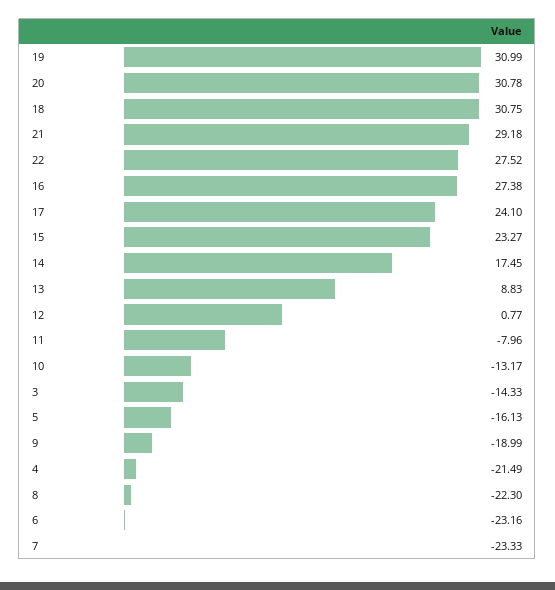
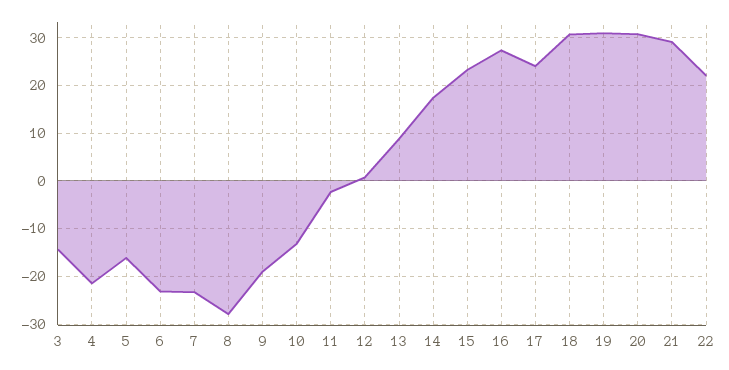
22: 27.52 -> 22
11: -7.96 -> -2
8: -22.3 -> -28

